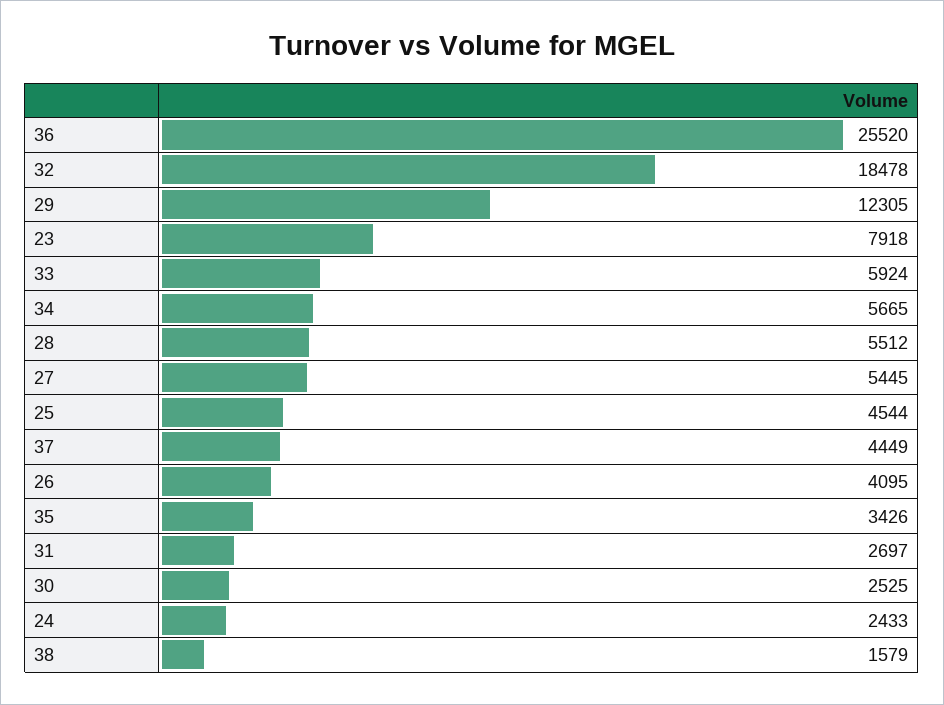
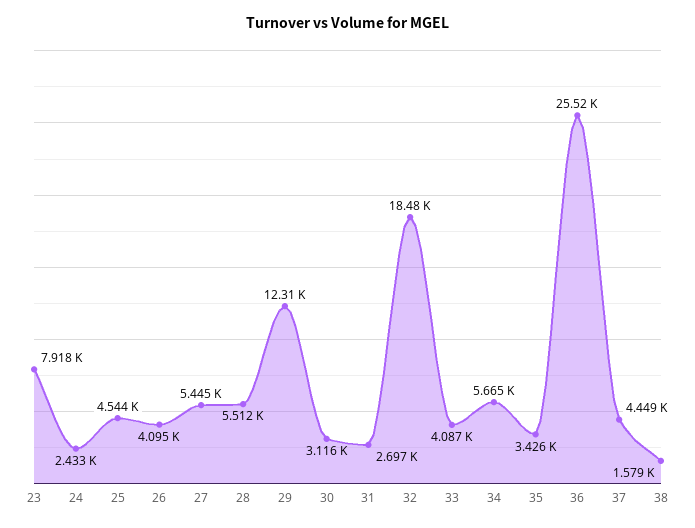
33: 5924 -> 4087
30: 2525 -> 3116

